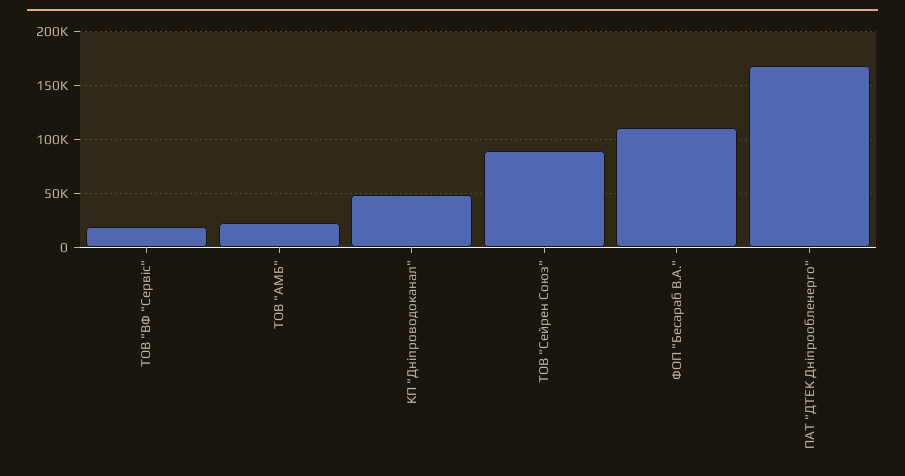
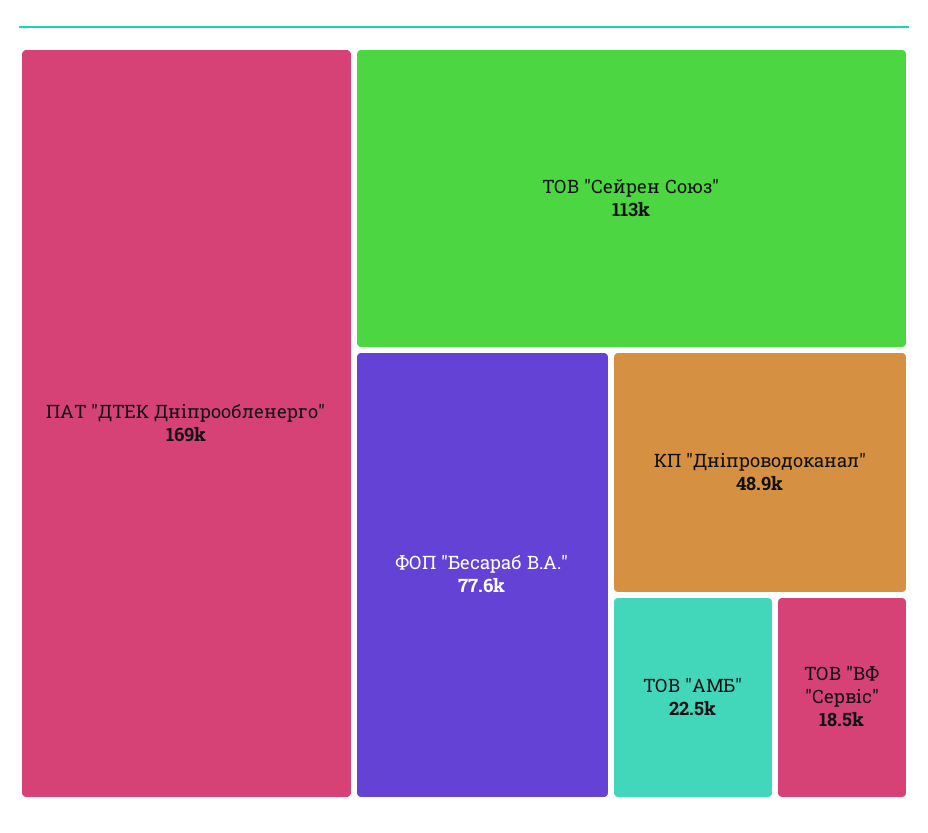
ТОВ "Сейрен Союз": 90000 -> 113000
ФОП "Бесараб В.А.": 110000 -> 77600

